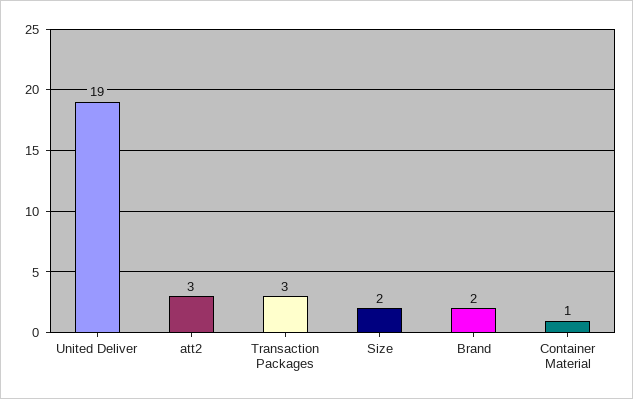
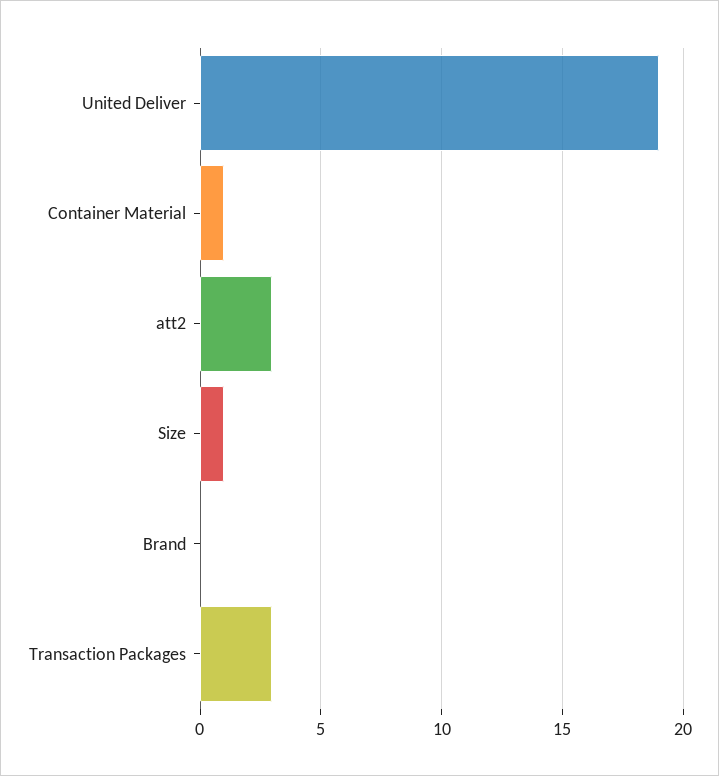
Size: 2 -> 1
Brand: 2 -> 0

